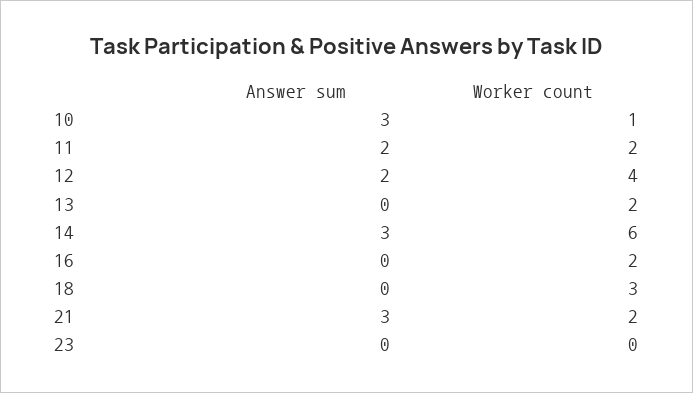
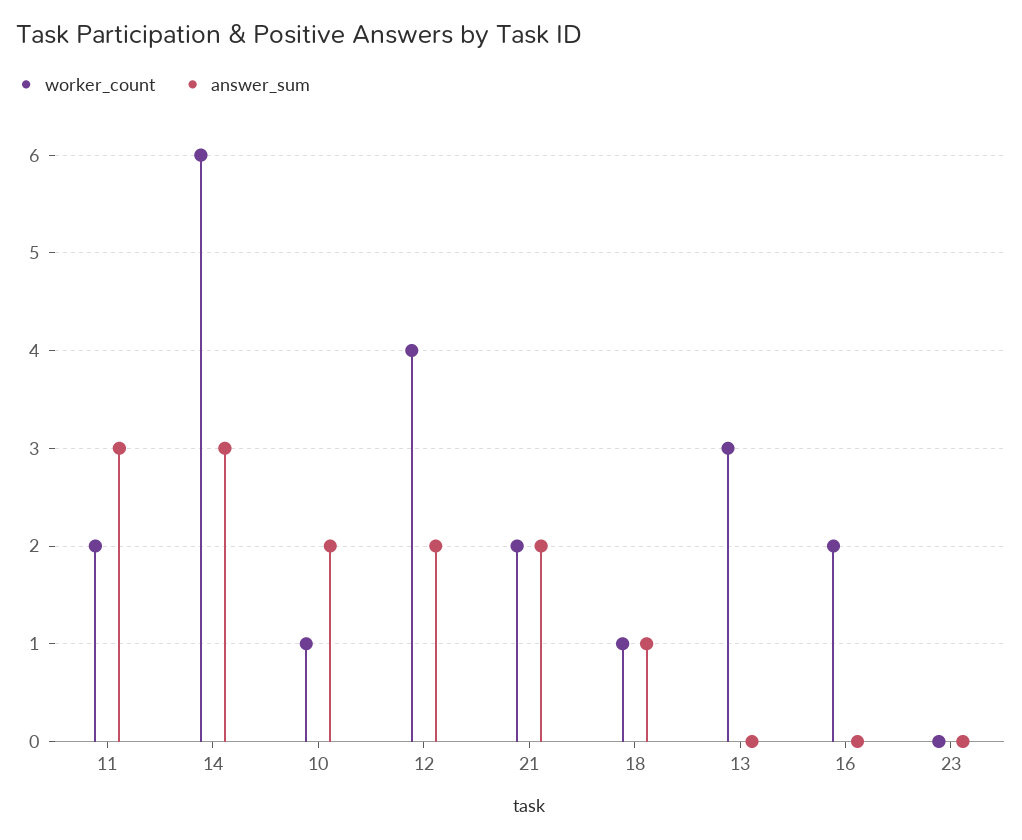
Answer sum, 10: 3 -> 2
Answer sum, 11: 2 -> 3
Worker count, 13: 2 -> 3
Answer sum, 18: 0 -> 1
Worker count, 18: 3 -> 1
Answer sum, 21: 3 -> 2

